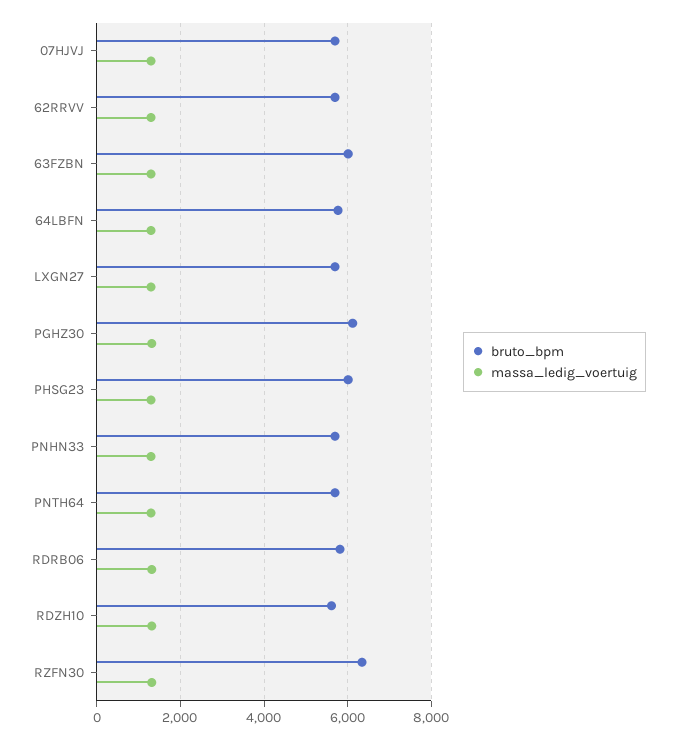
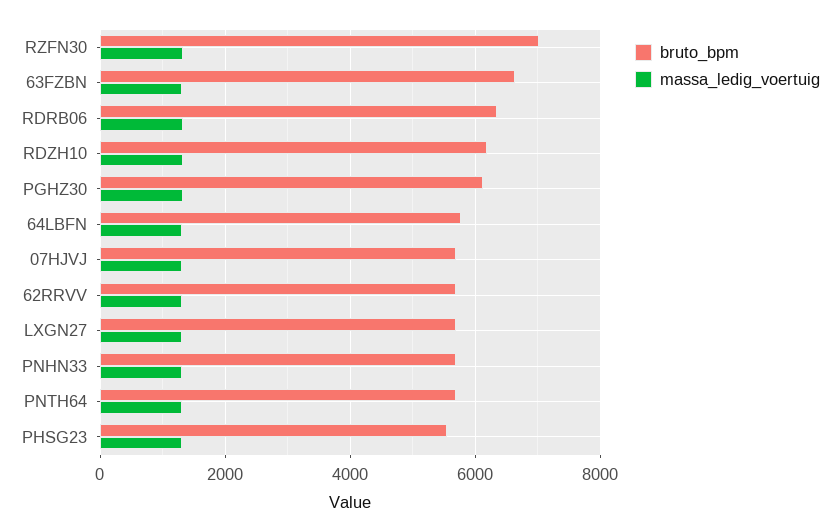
bruto_bpm, 63FZBN: 6000 -> 6600
bruto_bpm, PHSG23: 6000 -> 5600
bruto_bpm, RDRB06: 5800 -> 6400
bruto_bpm, RDZH10: 5600 -> 6200
bruto_bpm, RZFN30: 6400 -> 7000

